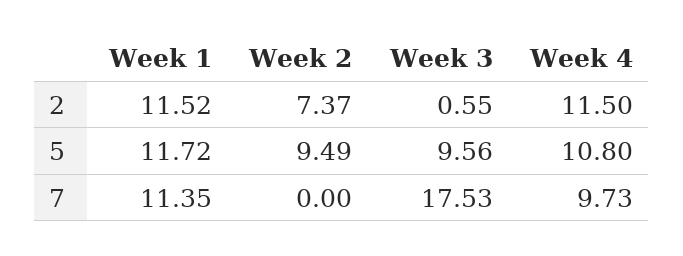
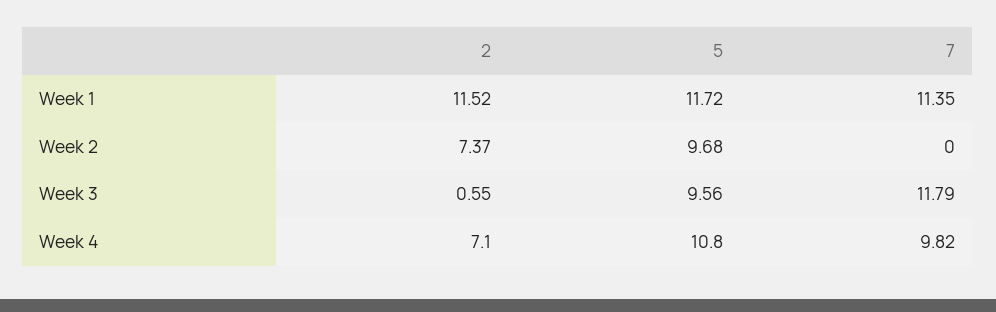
Week 4, 2: 11.5 -> 7.1
Week 2, 5: 9.49 -> 9.68
Week 3, 7: 17.53 -> 11.79
Week 4, 7: 9.73 -> 9.82

